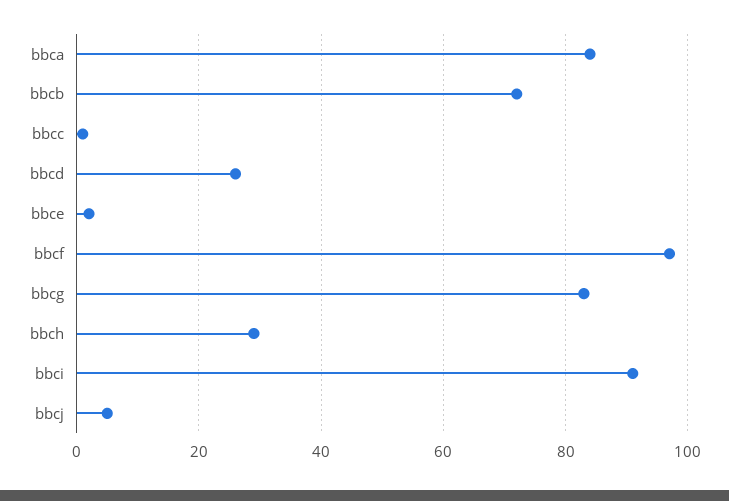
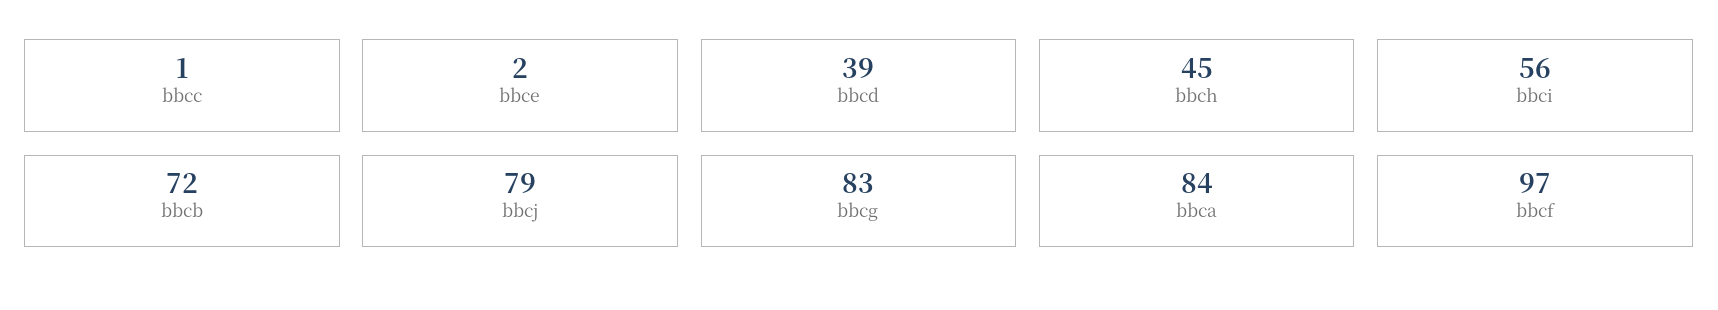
bbcd: 25 -> 39
bbch: 30 -> 45
bbci: 90 -> 56
bbcj: 5 -> 79

